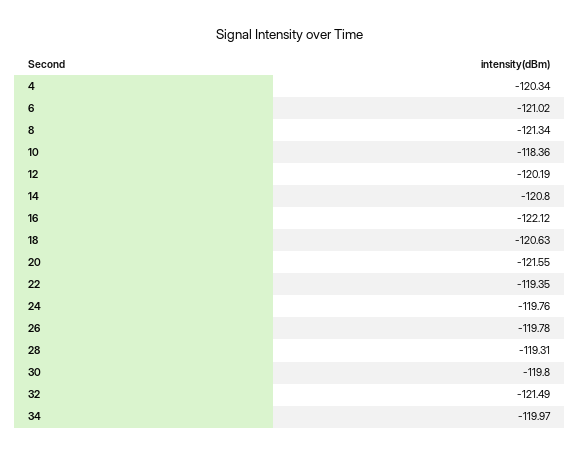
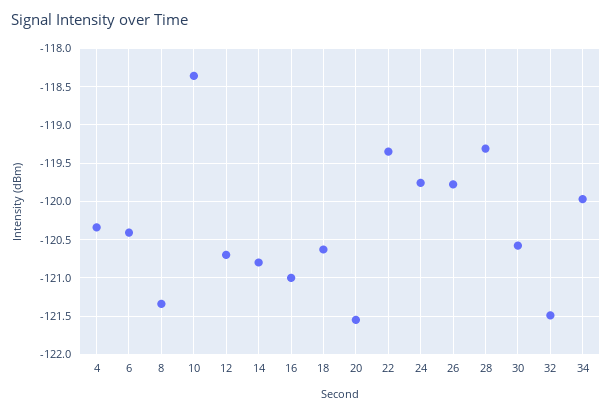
6: -121.02 -> -120.4
12: -120.19 -> -120.7
16: -122.12 -> -121
30: -119.8 -> -120.6

